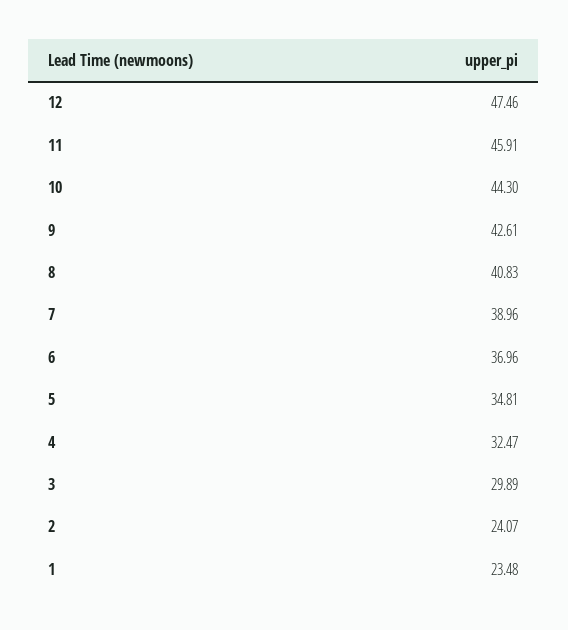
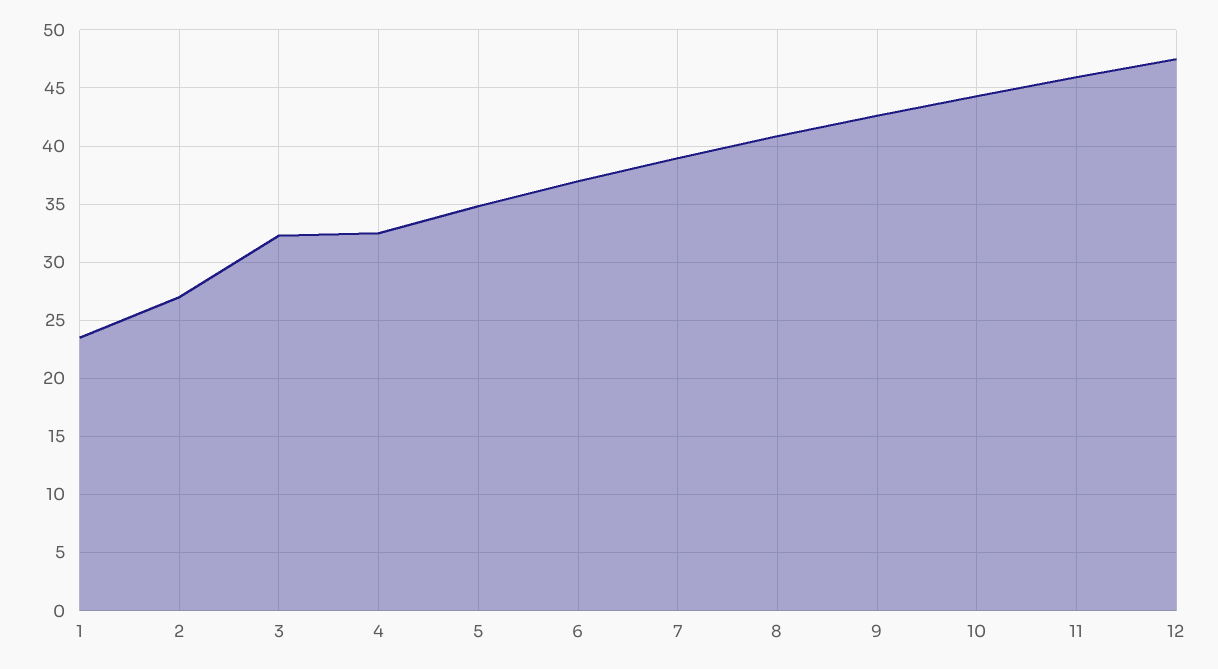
3: 29.89 -> 32
2: 24.07 -> 27

